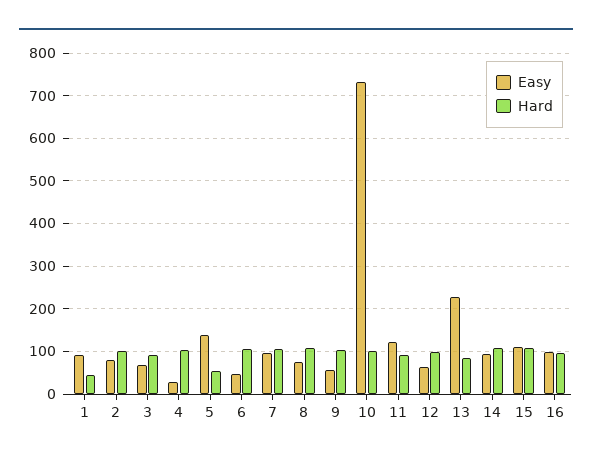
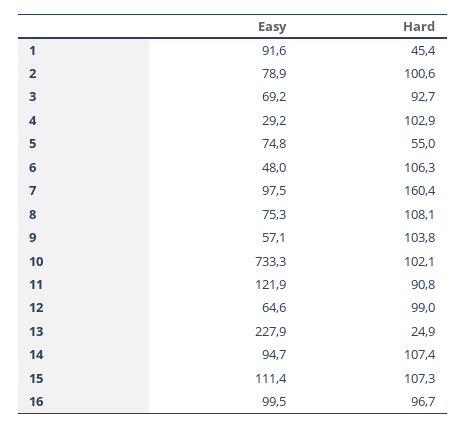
Easy, 5: 140 -> 74.8
Hard, 7: 100 -> 160.4
Hard, 13: 80 -> 24.9

